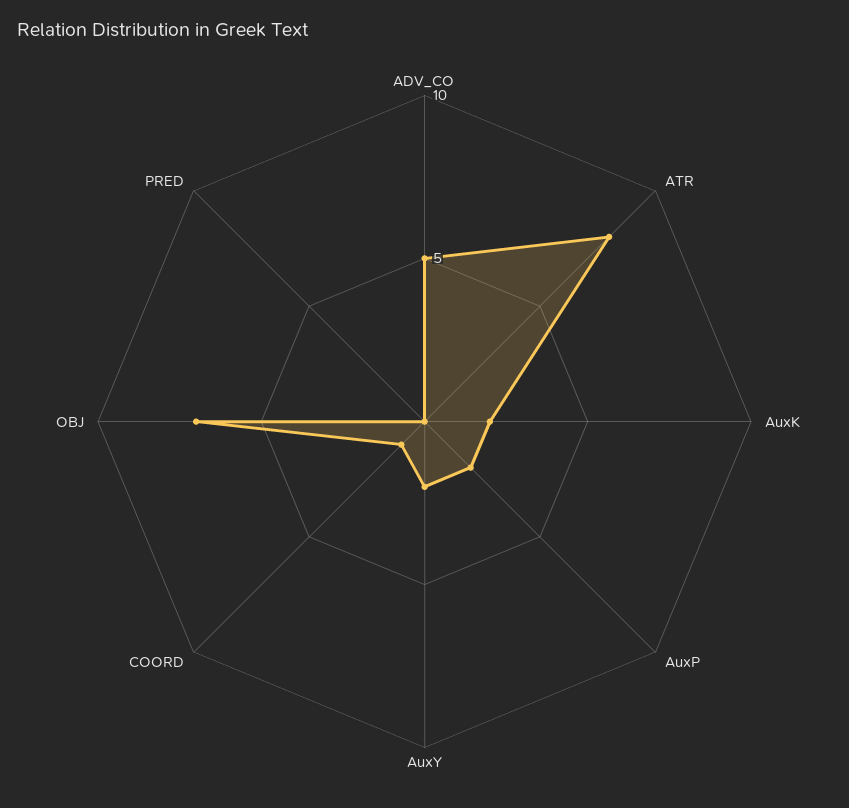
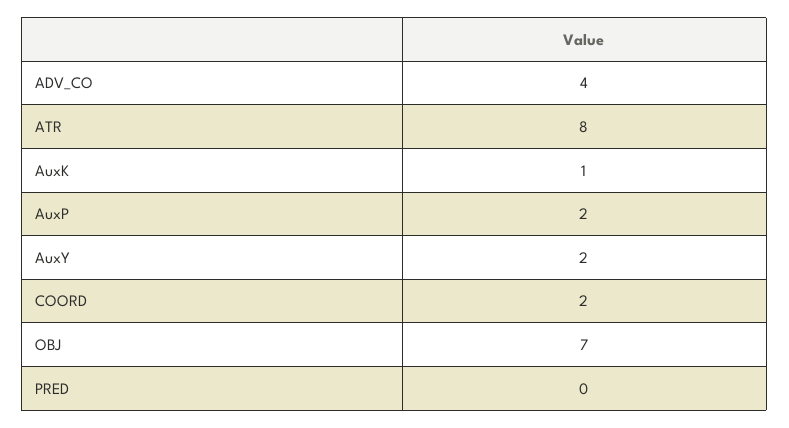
ADV_CO: 5 -> 4
AuxK: 2 -> 1
COORD: 1 -> 2

